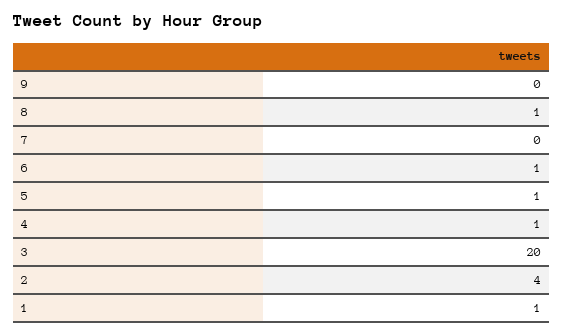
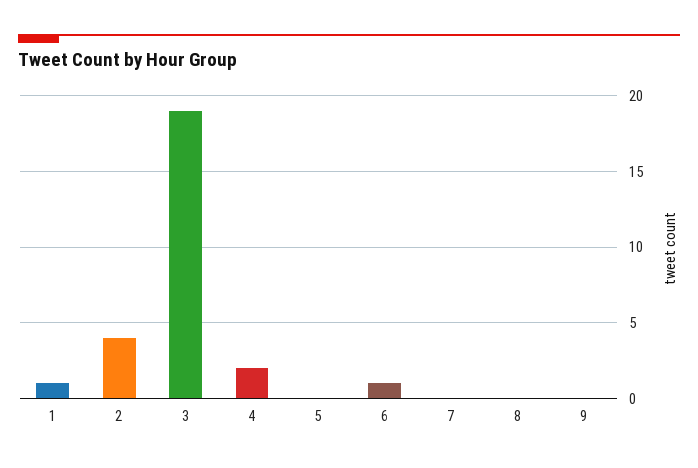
8: 1 -> 0
5: 1 -> 0
4: 1 -> 2
3: 20 -> 19

